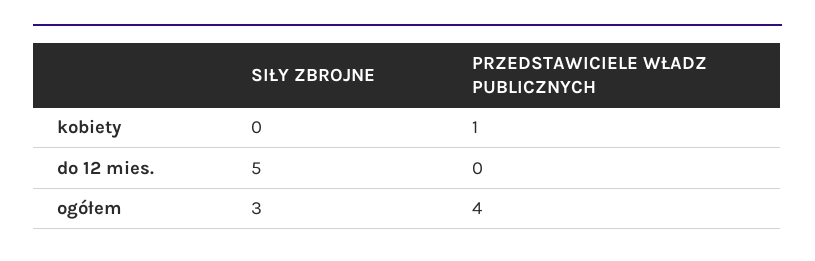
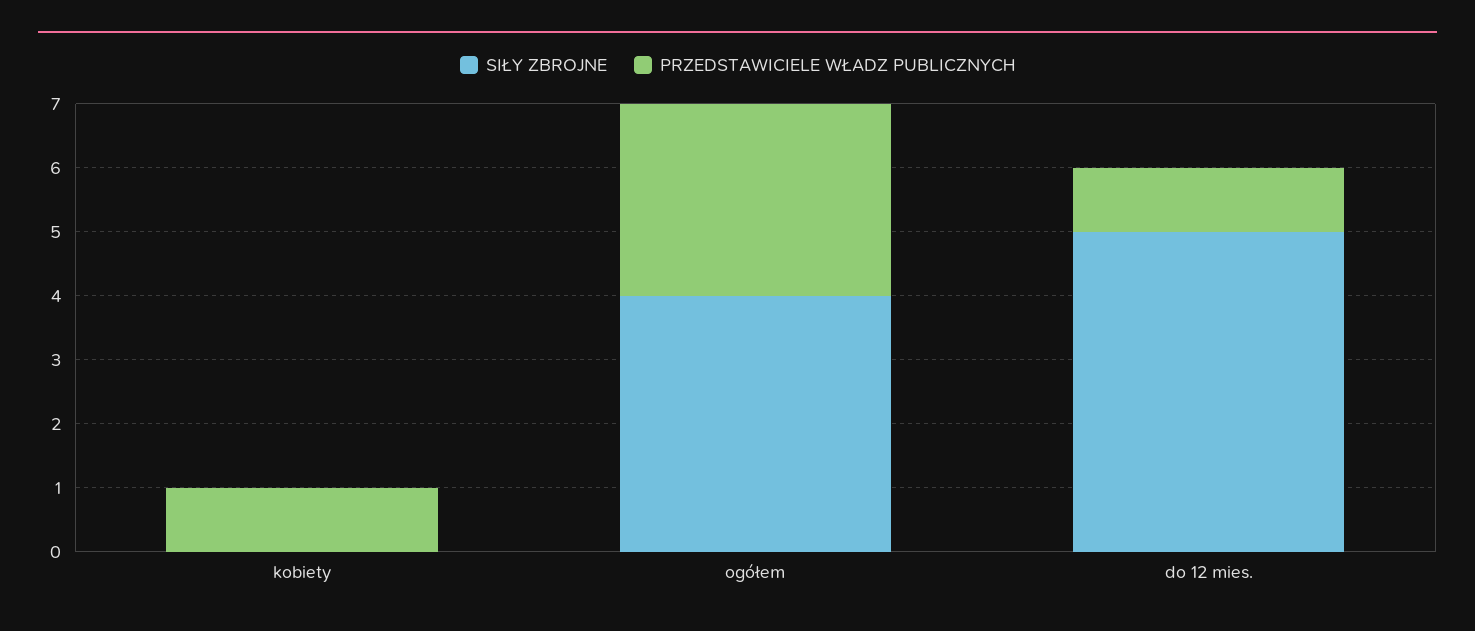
PRZEDSTAWICIELE WŁADZ PUBLICZNYCH, do 12 mies.: 0 -> 1
SIŁY ZBROJNE, ogółem: 3 -> 4
PRZEDSTAWICIELE WŁADZ PUBLICZNYCH, ogółem: 4 -> 3

